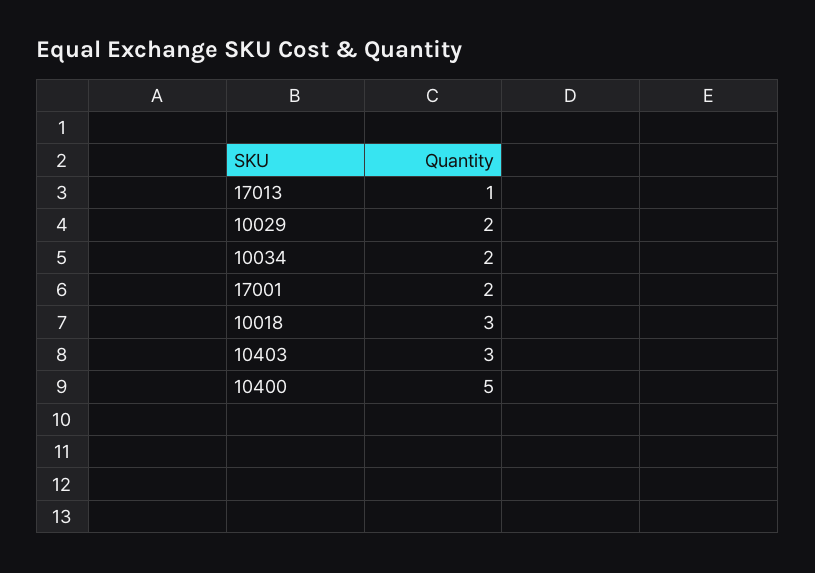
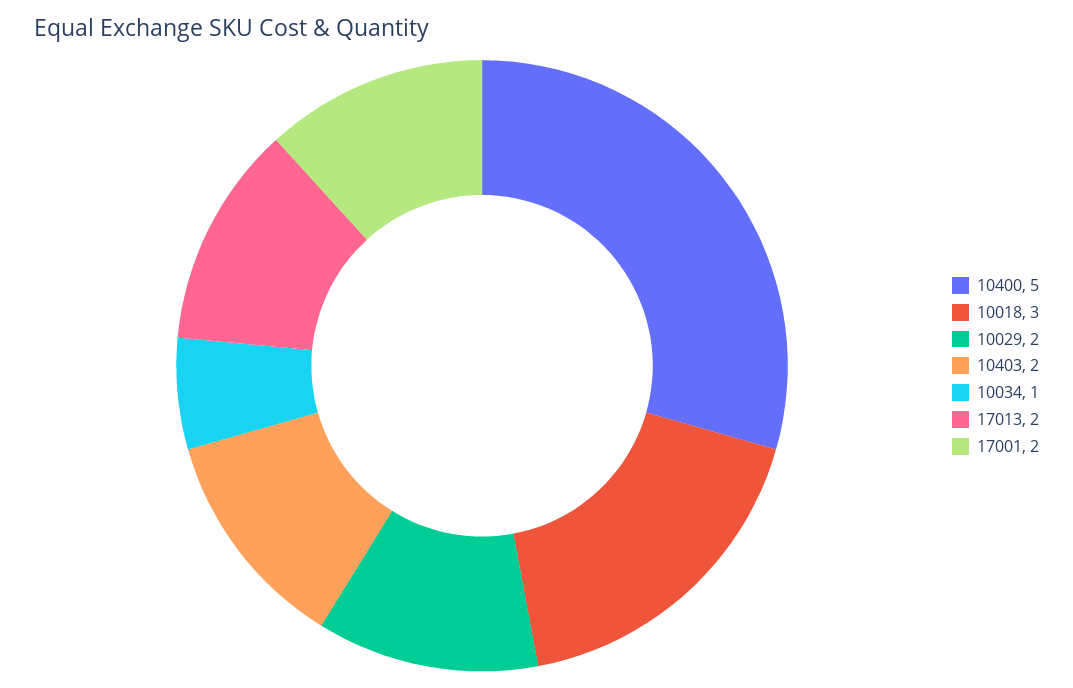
17013: 1 -> 2
10034: 2 -> 1
10403: 3 -> 2

